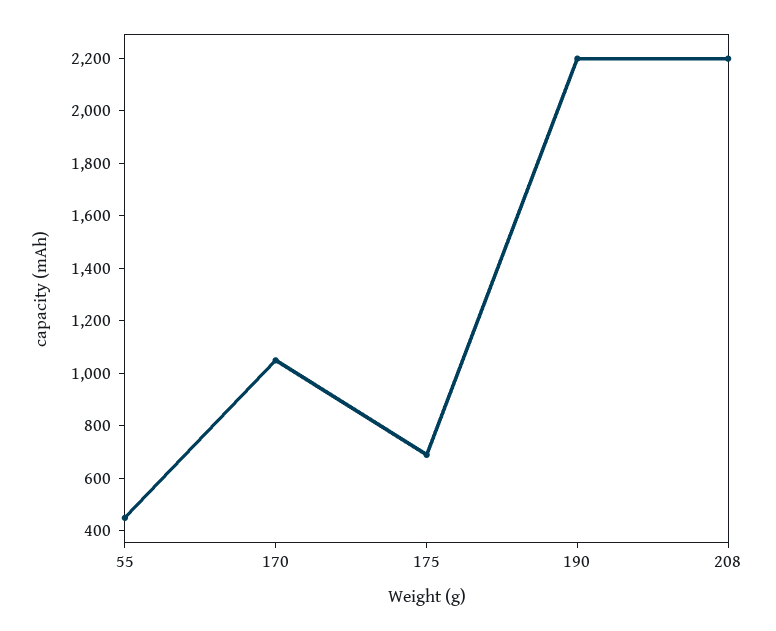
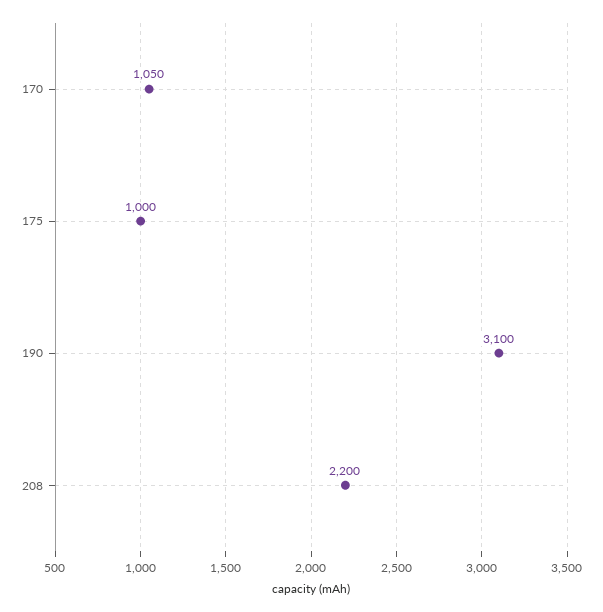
55: 450 -> none
175: 700 -> 1000
190: 2200 -> 3100

